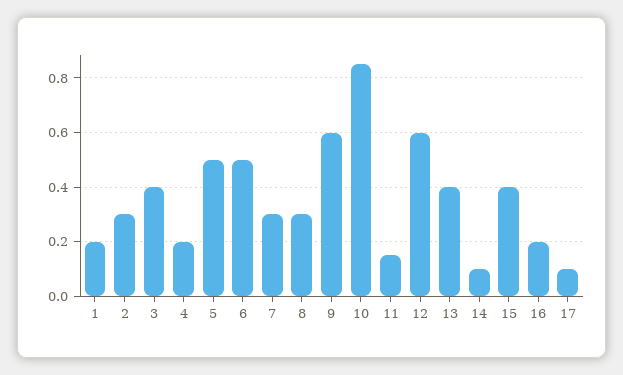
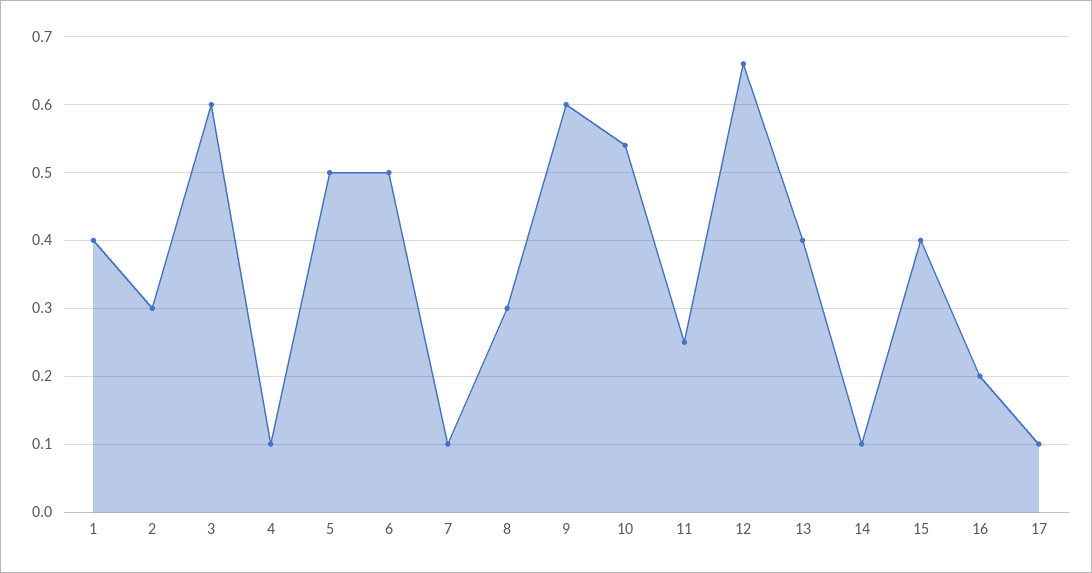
1: 0.2 -> 0.4
3: 0.4 -> 0.6
4: 0.2 -> 0.1
7: 0.3 -> 0.1
10: 0.85 -> 0.54
11: 0.15 -> 0.25
12: 0.6 -> 0.66

